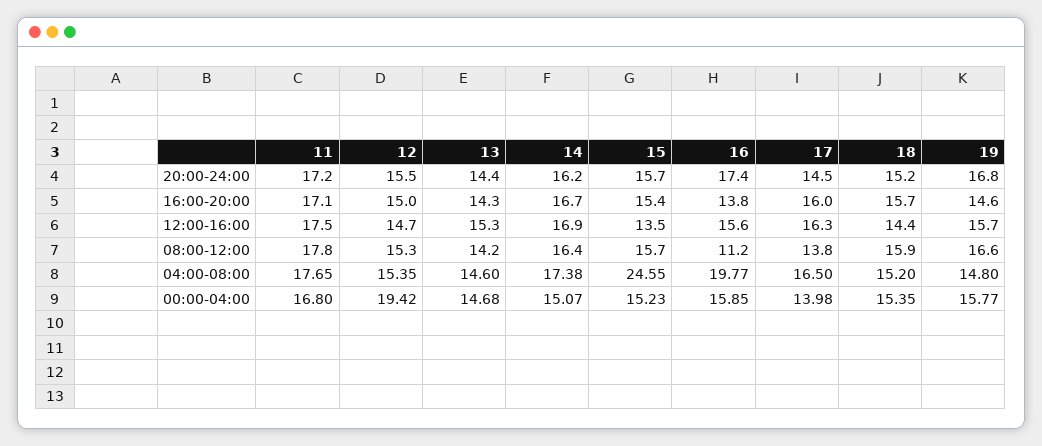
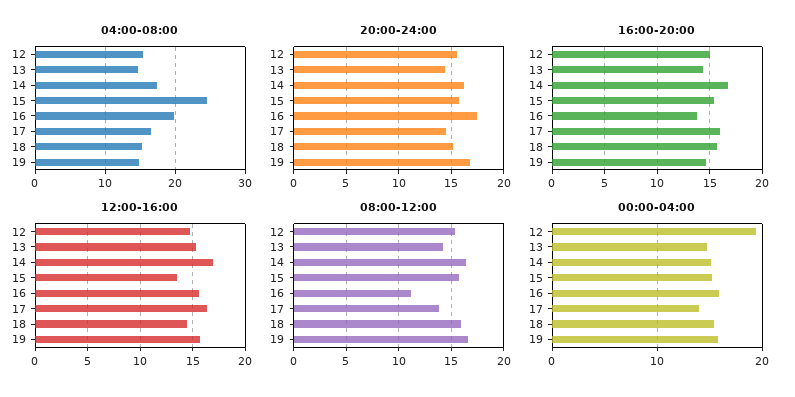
20:00-24:00, 11: 17.2 -> none
16:00-20:00, 11: 17.1 -> none
12:00-16:00, 11: 17.5 -> none
08:00-12:00, 11: 17.8 -> none
04:00-08:00, 11: 17.65 -> none
00:00-04:00, 11: 16.8 -> none

